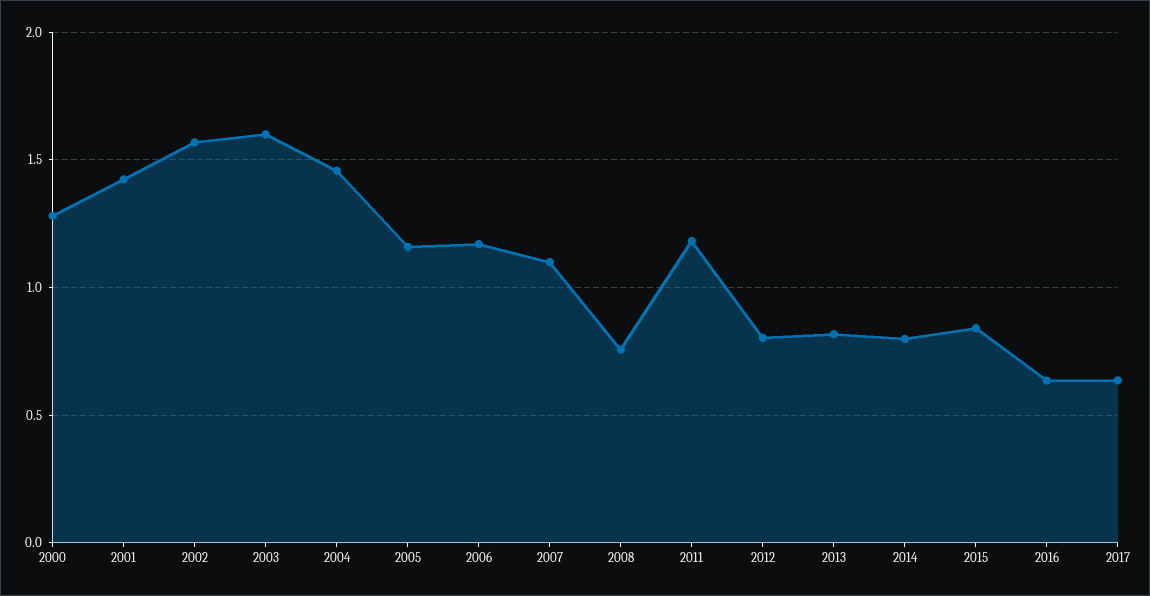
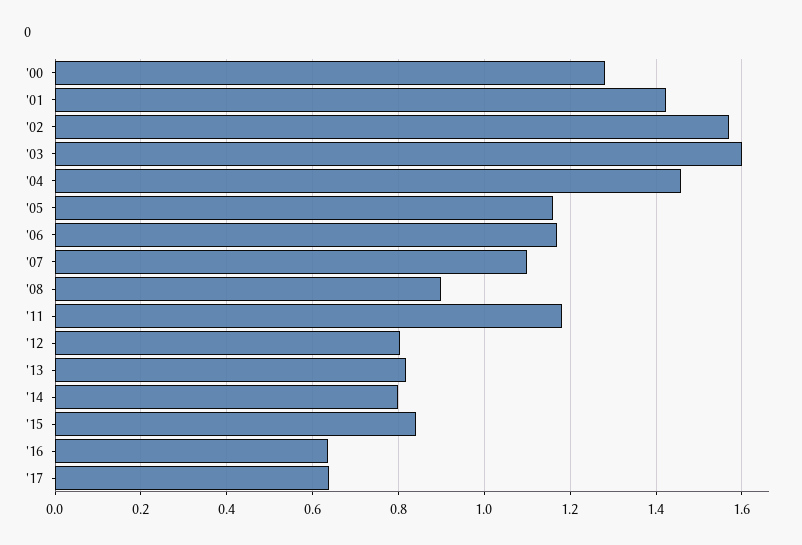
2008: 0.75 -> 0.9

